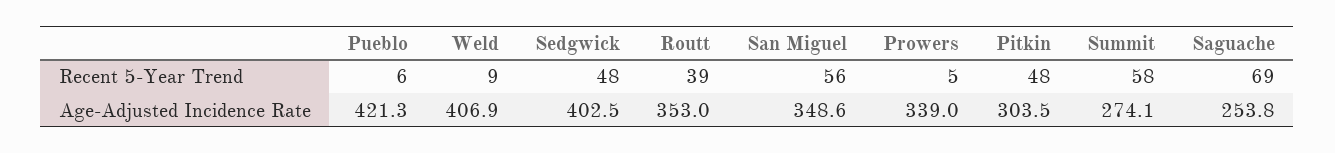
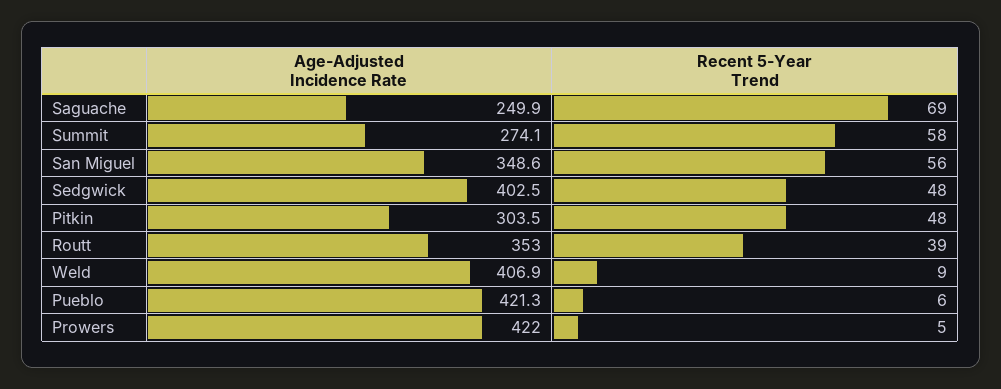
Prowers, Age-Adjusted Incidence Rate: 339 -> 422
Saguache, Age-Adjusted Incidence Rate: 253.8 -> 249.9

